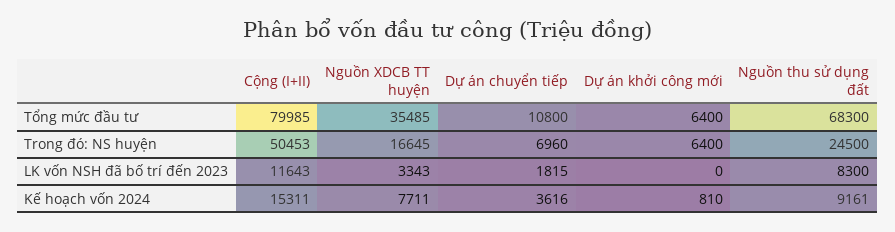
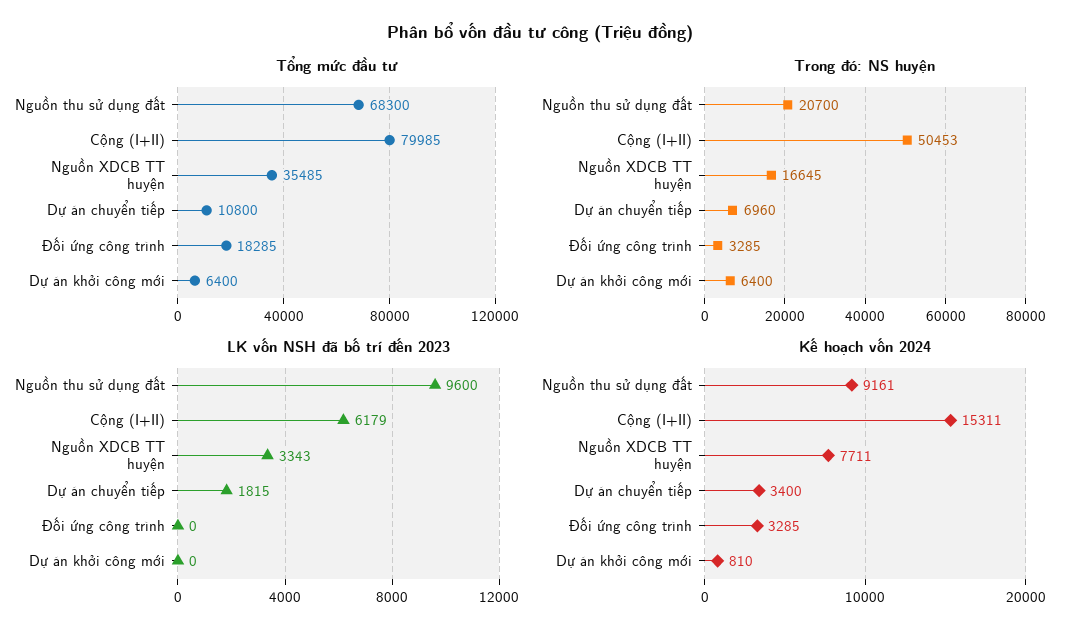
Trong đó: NS huyện, Nguồn thu sử dụng đất: 24500 -> 20700
LK vốn NSH đã bố trí đến 2023, Cộng (I+II): 11643 -> 6179
LK vốn NSH đã bố trí đến 2023, Nguồn thu sử dụng đất: 8300 -> 9600
Kế hoạch vốn 2024, Dự án chuyển tiếp: 3616 -> 3400
Tổng mức đầu tư, Đối ứng công trình: none -> 18285
Trong đó: NS huyện, Đối ứng công trình: none -> 3285
LK vốn NSH đã bố trí đến 2023, Đối ứng công trình: none -> 0
Kế hoạch vốn 2024, Đối ứng công trình: none -> 3285

